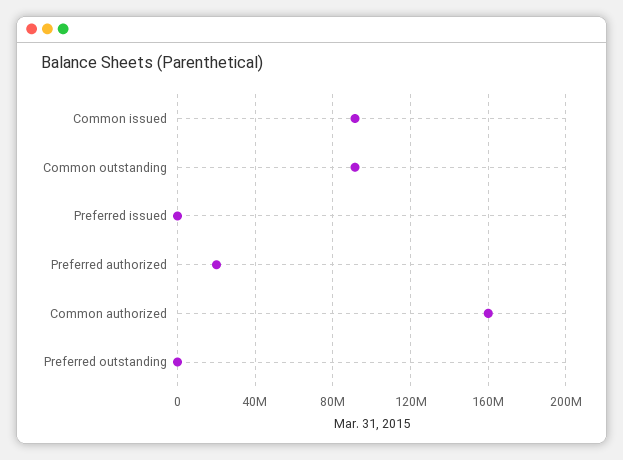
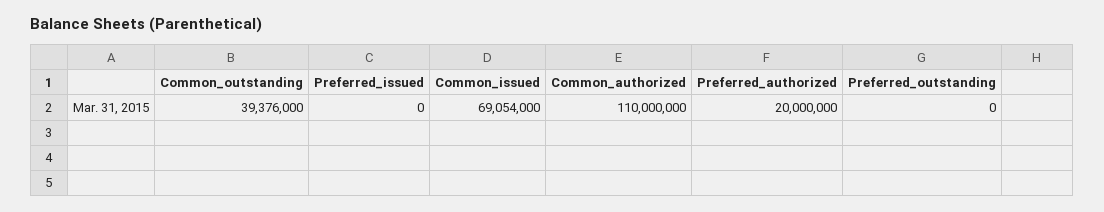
Common issued: 90000000 -> 69054000
Common outstanding: 90000000 -> 39376000
Common authorized: 160000000 -> 110000000

